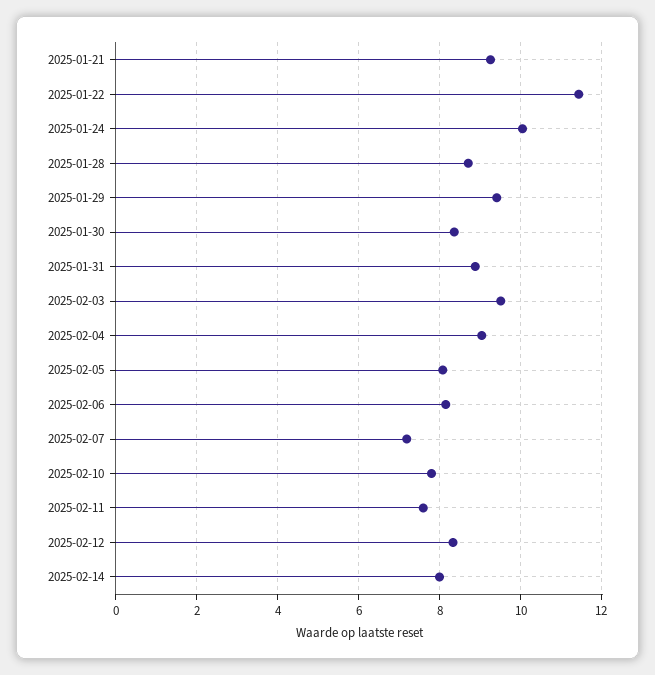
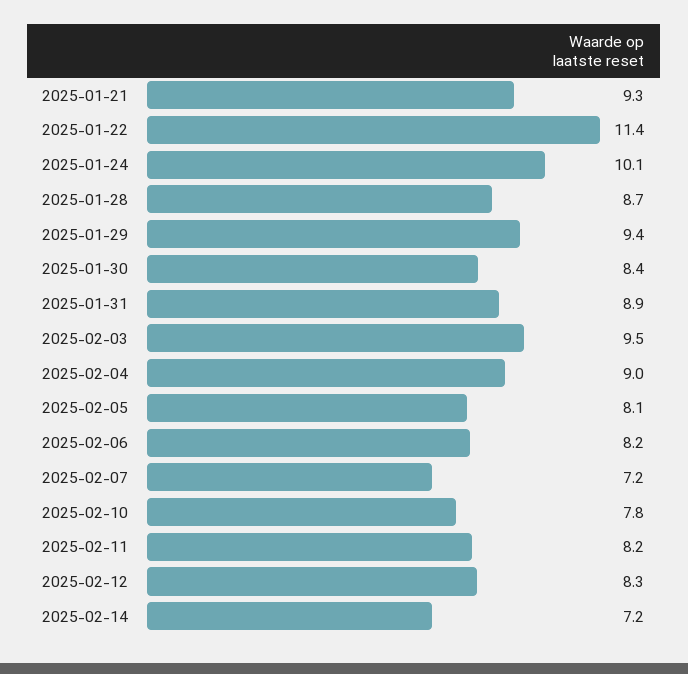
2025-02-11: 7.6 -> 8.2
2025-02-14: 8 -> 7.2

